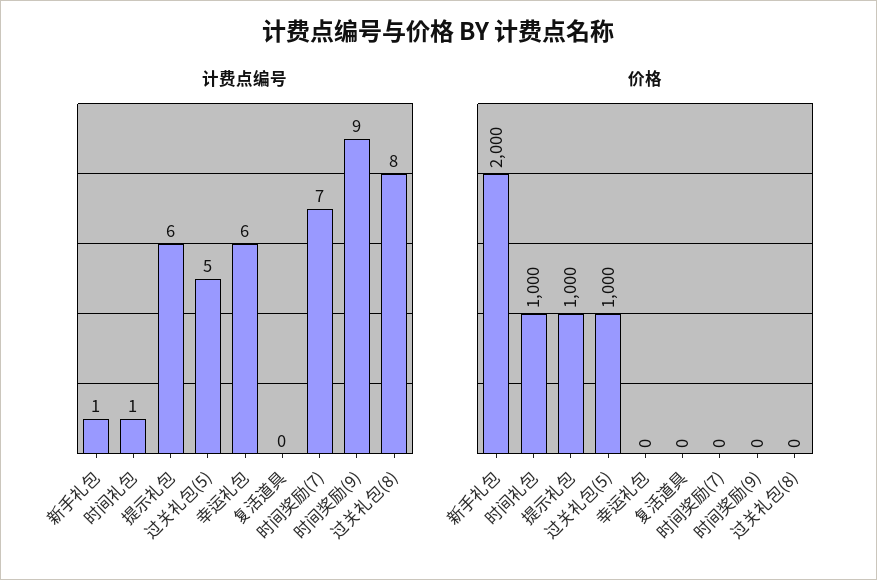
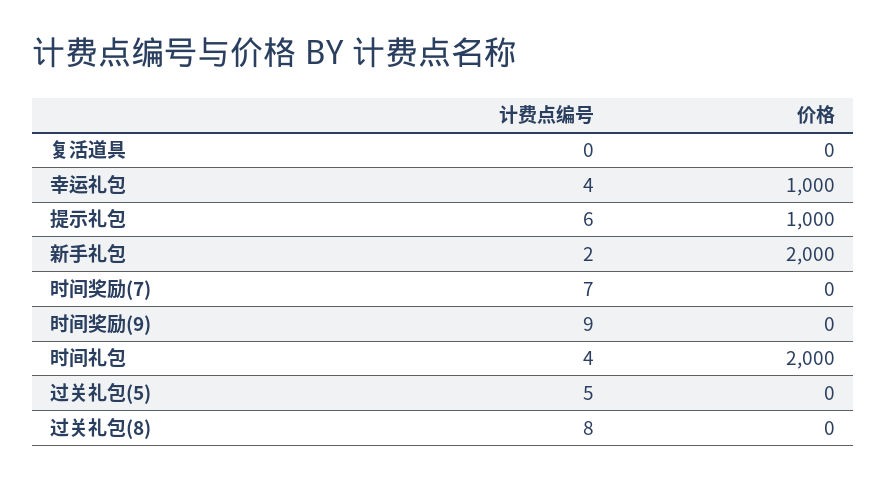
计费点编号, 新手礼包: 1 -> 2
计费点编号, 时间礼包: 1 -> 4
计费点编号, 幸运礼包: 6 -> 4
价格, 时间礼包: 1000 -> 2000
价格, 过关礼包(5): 1000 -> 0
价格, 幸运礼包: 0 -> 1000

